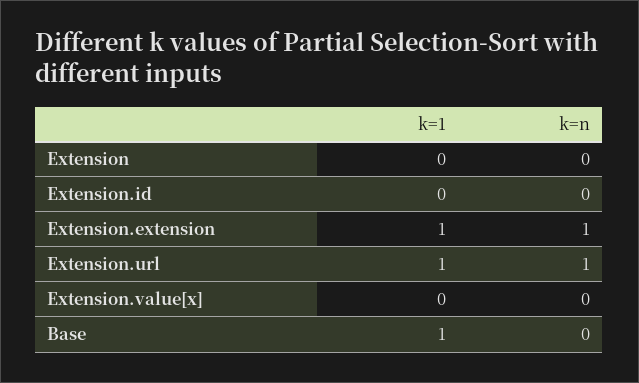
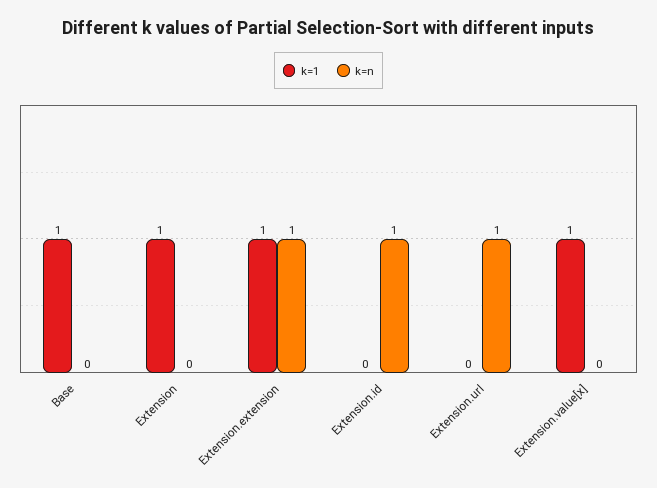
k=1, Extension: 0 -> 1
k=n, Extension.id: 0 -> 1
k=1, Extension.url: 1 -> 0
k=1, Extension.value[x]: 0 -> 1

